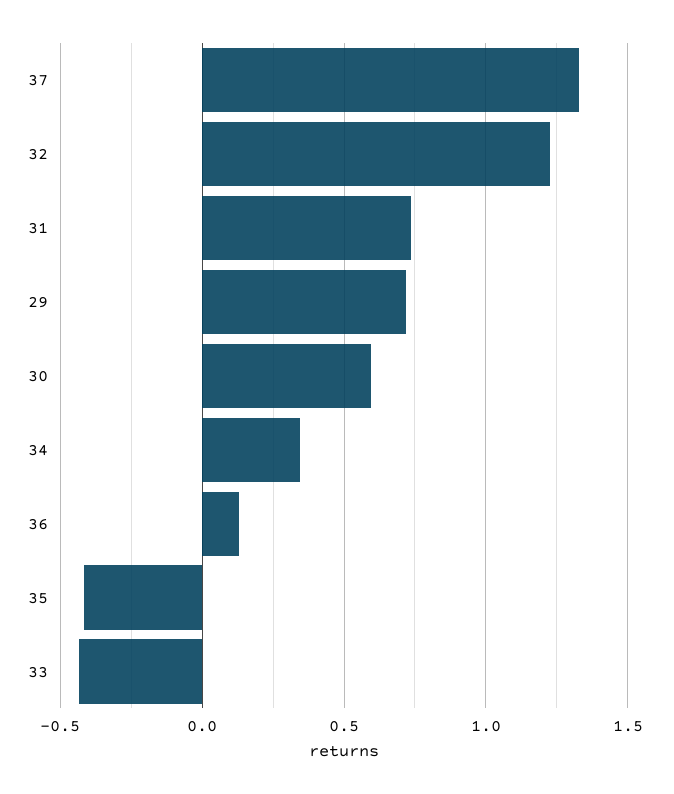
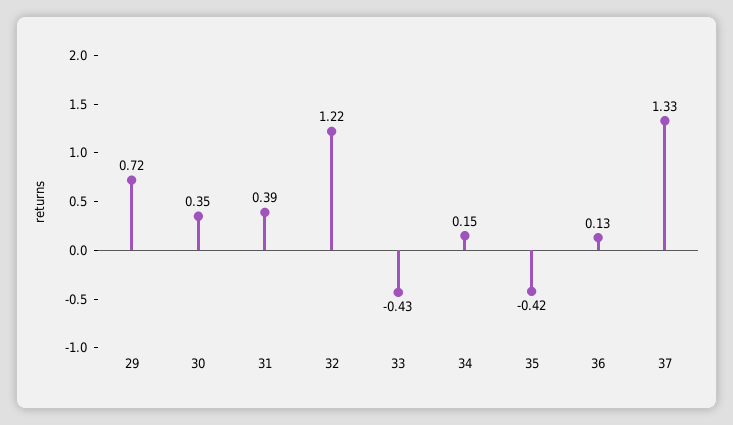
31: 0.75 -> 0.39
30: 0.6 -> 0.35
34: 0.35 -> 0.15

